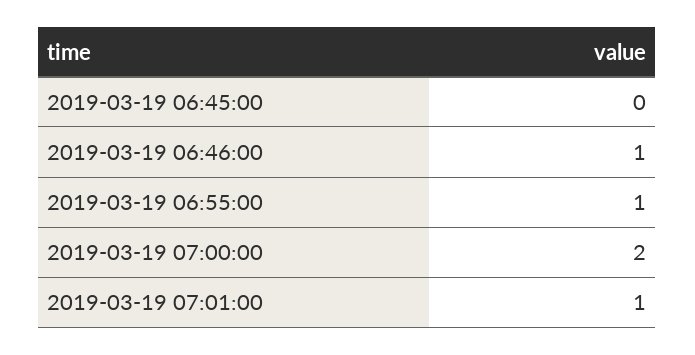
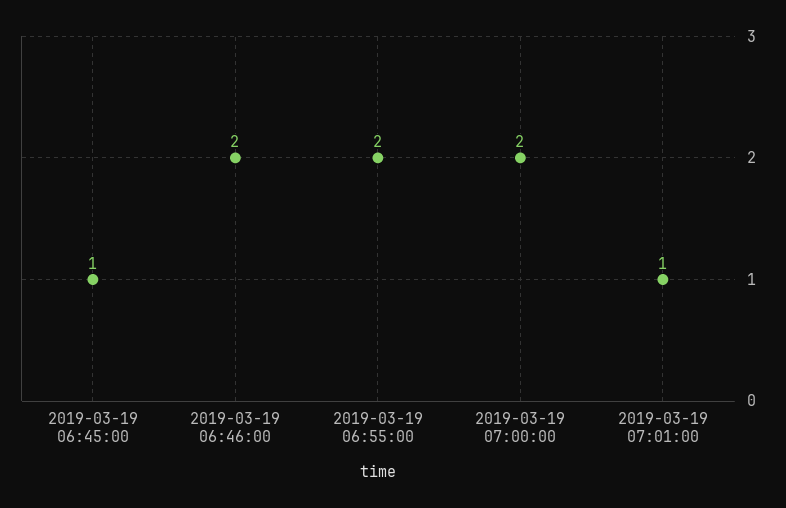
2019-03-19 06:45:00: 0 -> 1
2019-03-19 06:46:00: 1 -> 2
2019-03-19 06:55:00: 1 -> 2

